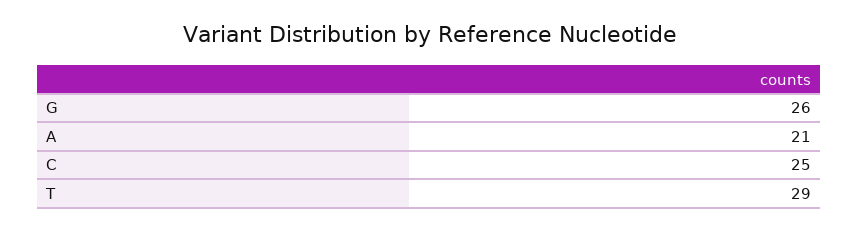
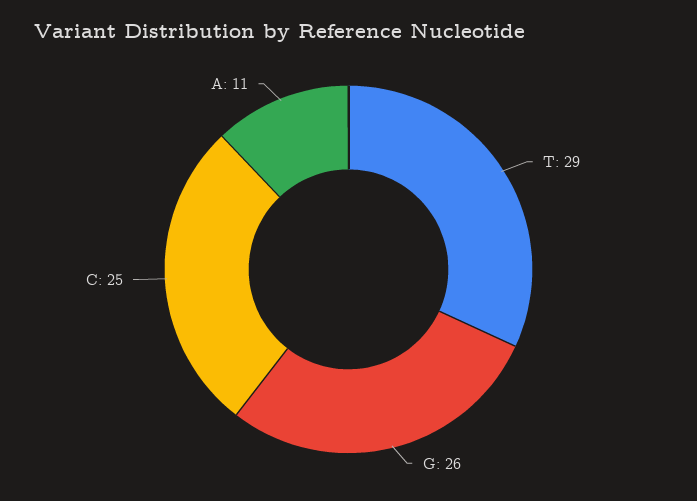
A: 21 -> 11

